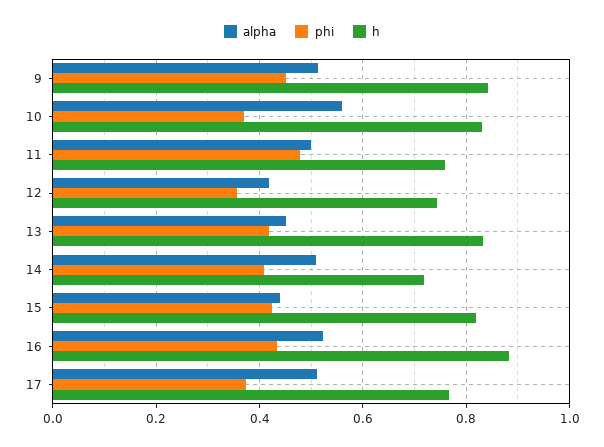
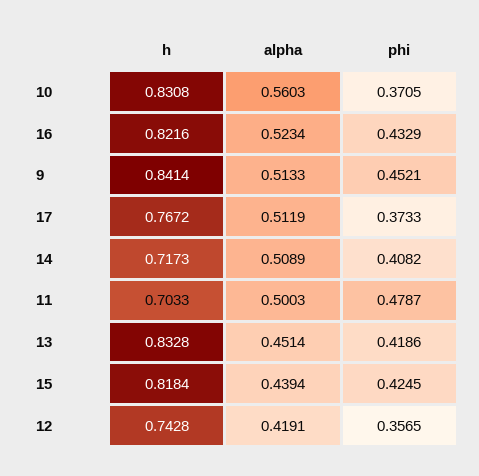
h, 11: 0.76 -> 0.7033
h, 16: 0.88 -> 0.8216

